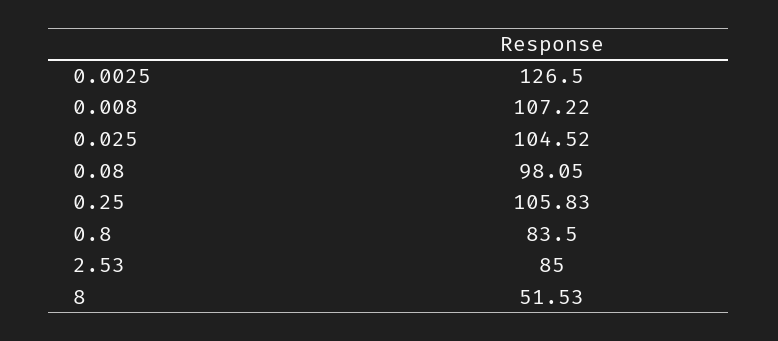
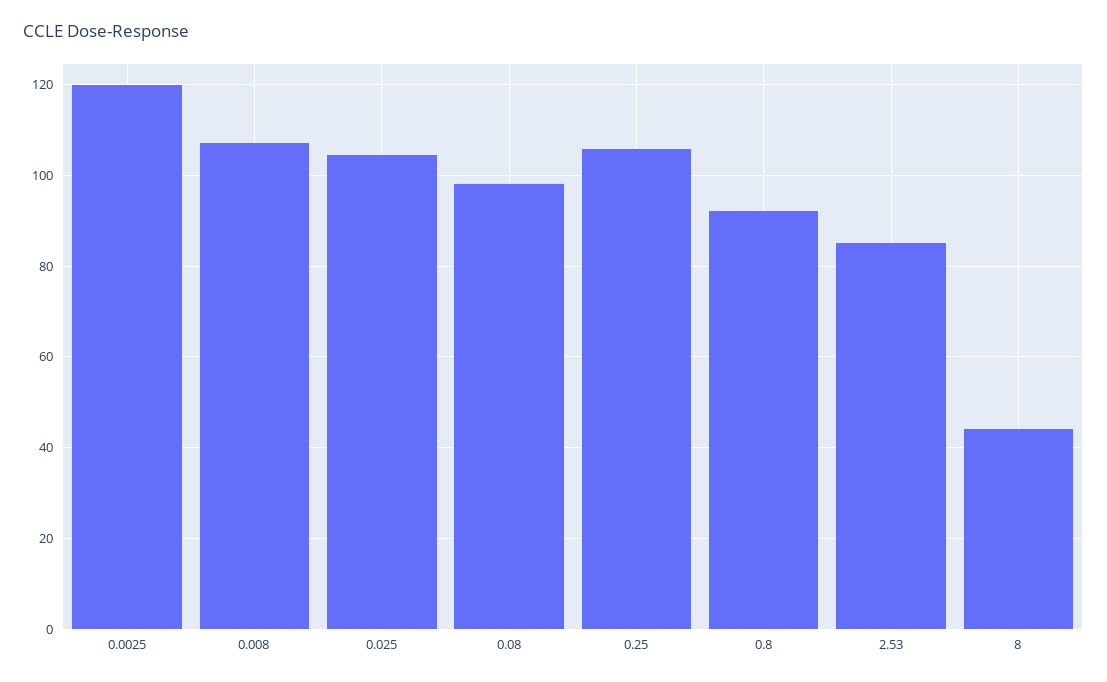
0.0025: 126.5 -> 120
0.8: 83.5 -> 92
8: 51.53 -> 44

